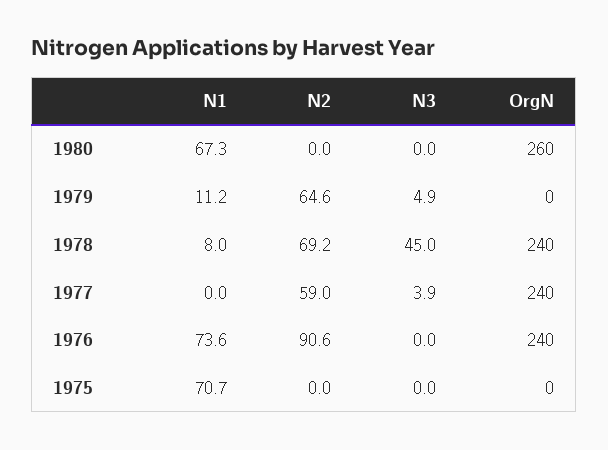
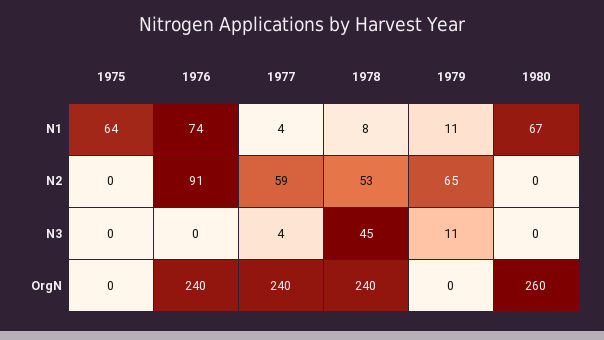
N3, 1979: 4.9 -> 11
N2, 1978: 69.2 -> 53
N1, 1977: 0 -> 4
N1, 1975: 70.7 -> 64

